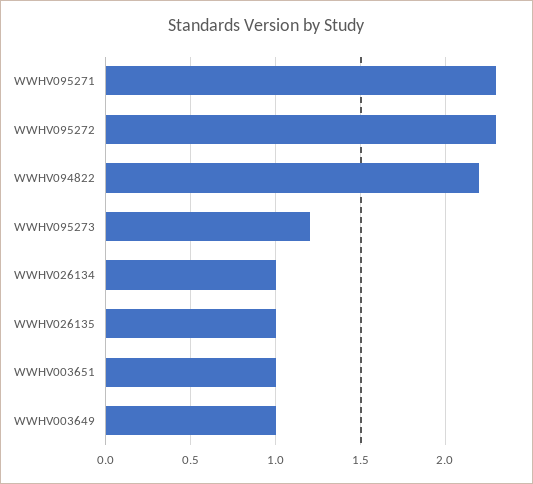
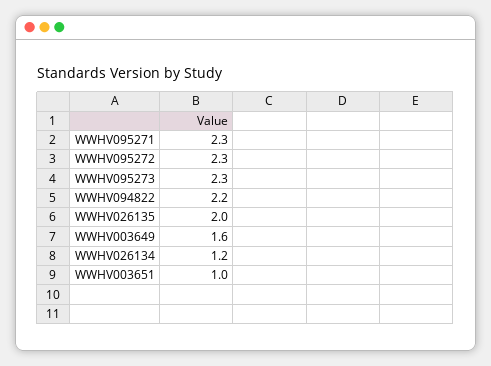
WWHV095273: 1.2 -> 2.3
WWHV026134: 1 -> 1.2
WWHV026135: 1 -> 2
WWHV003649: 1 -> 1.6

